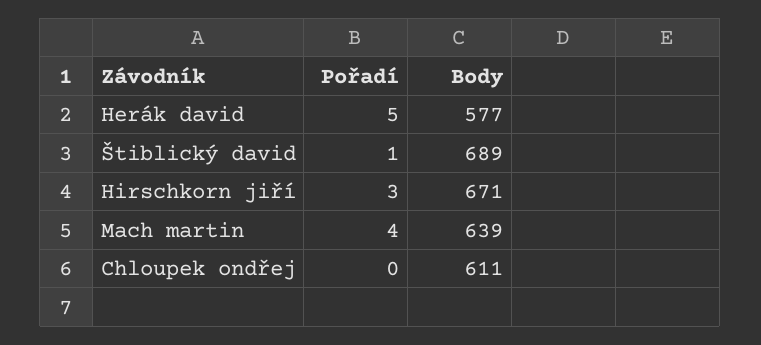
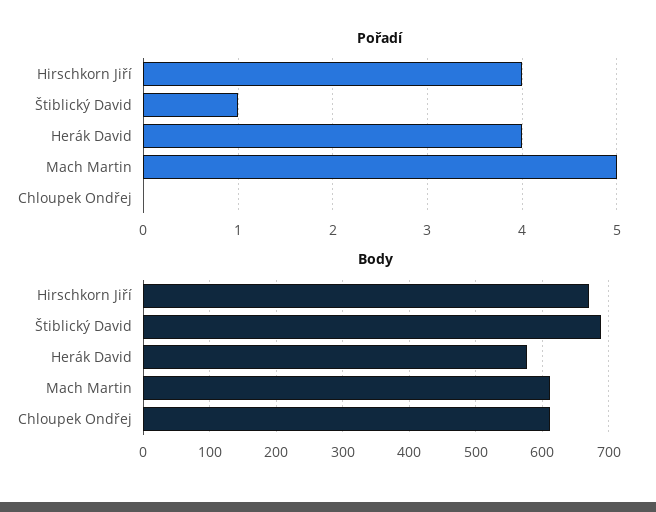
Pořadí, Herák david: 5 -> 4
Pořadí, Hirschkorn jiří: 3 -> 4
Pořadí, Mach martin: 4 -> 5
Body, Mach martin: 639 -> 610

